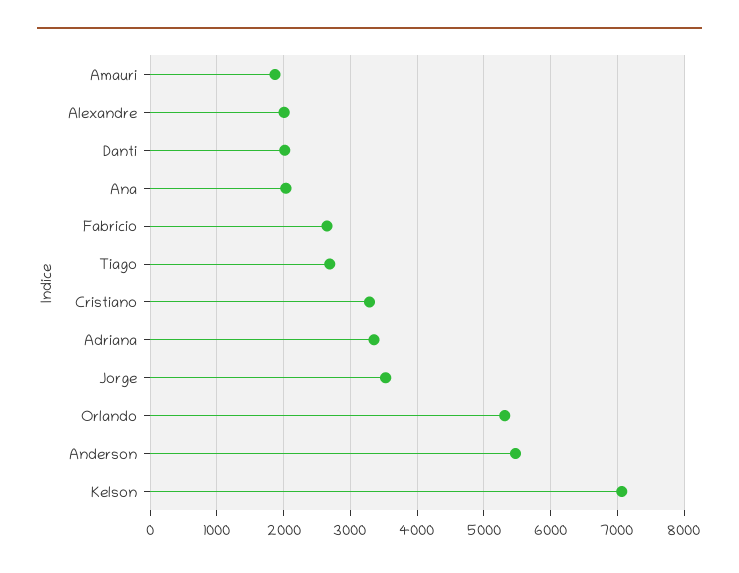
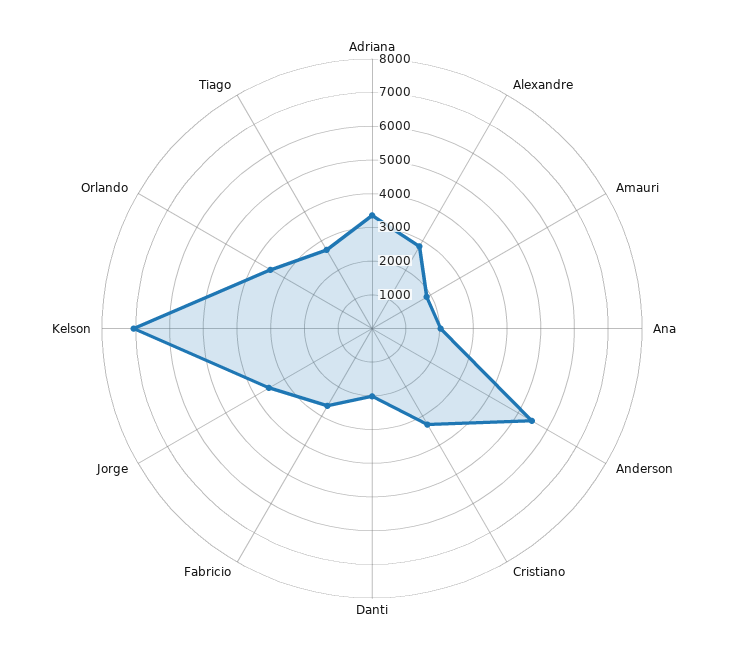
Alexandre: 2000 -> 2750
Orlando: 5300 -> 3500

